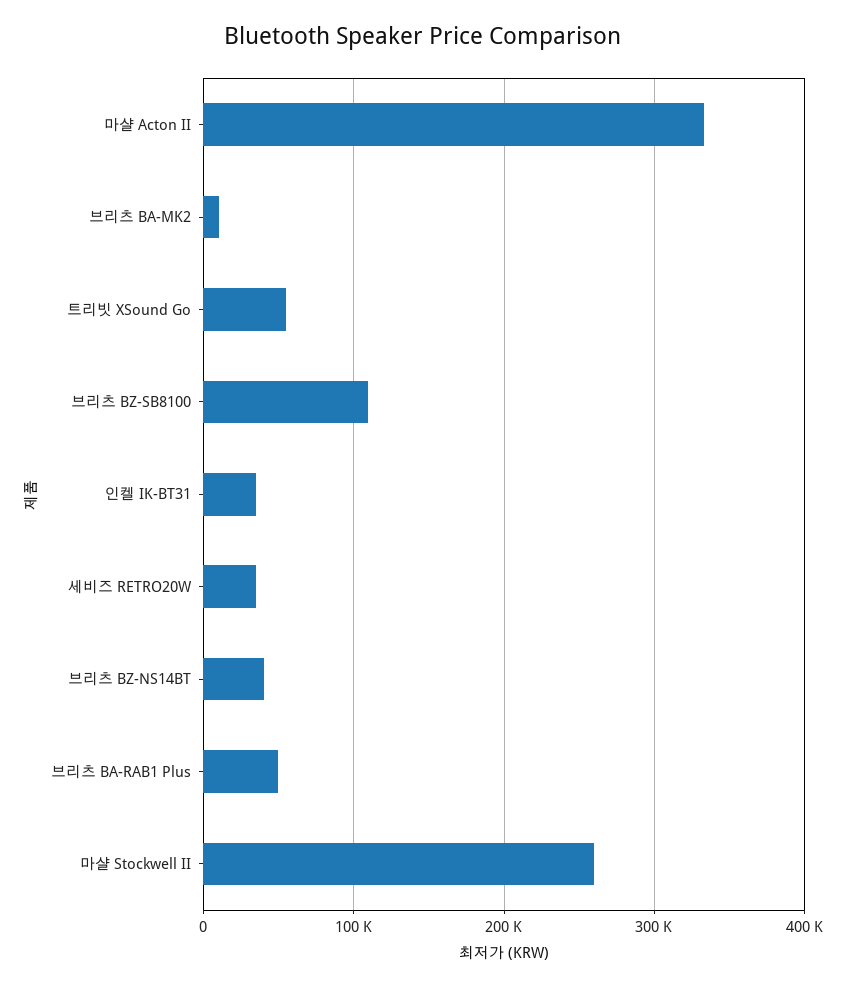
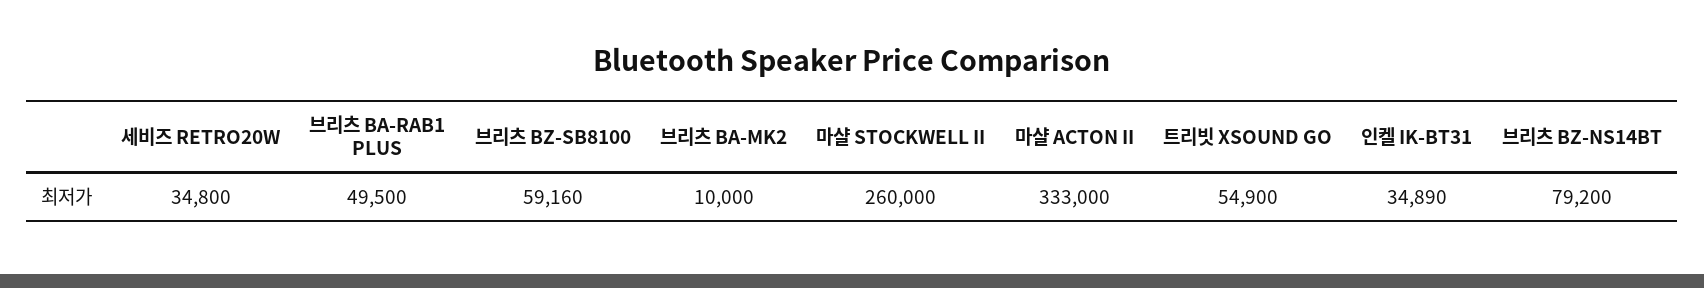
브리츠 BZ-SB8100: 110000 -> 59160
브리츠 BZ-NS14BT: 40000 -> 79200

